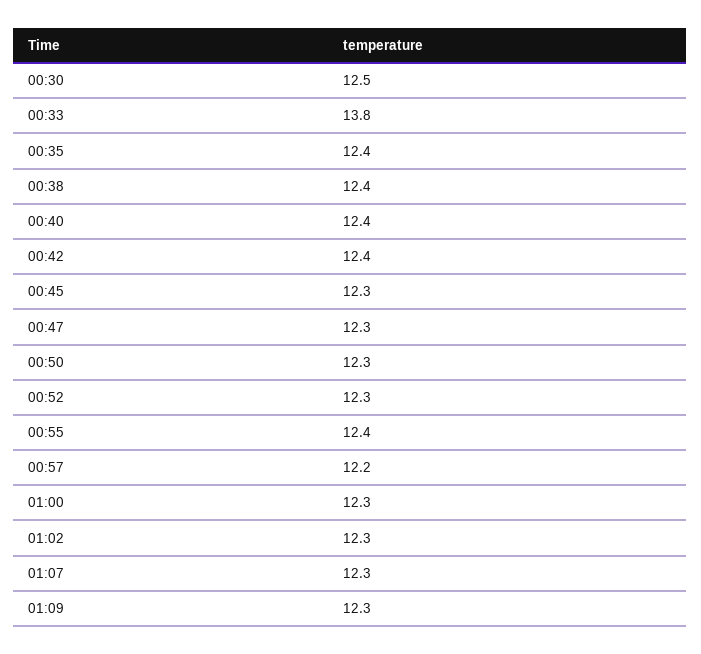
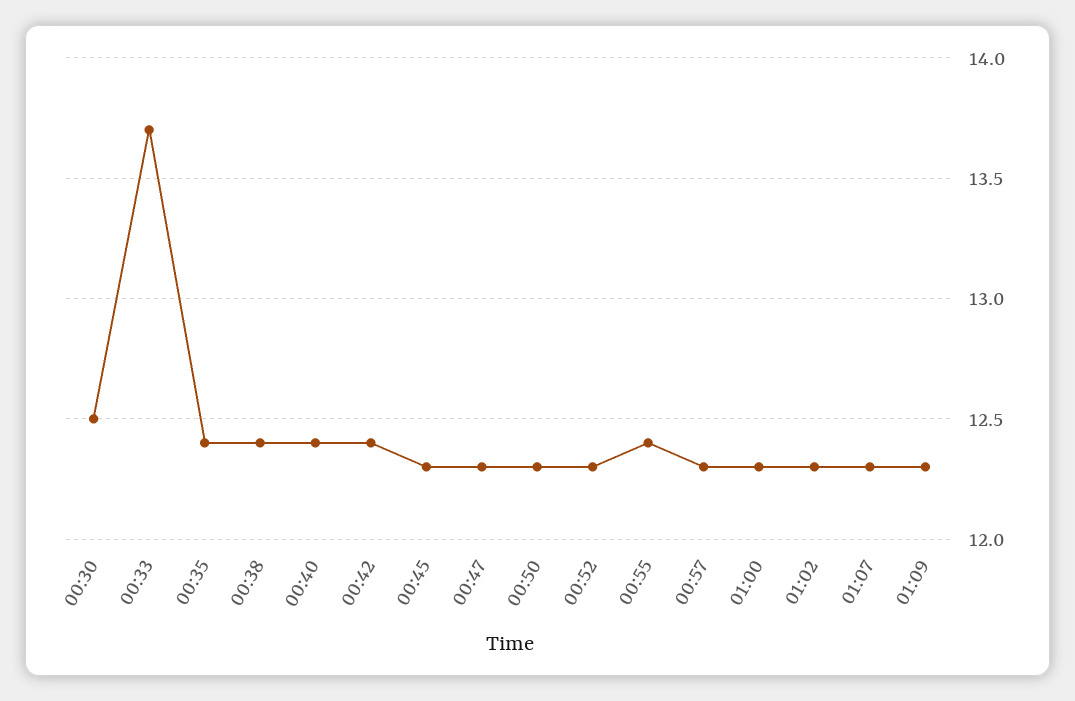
00:33: 13.8 -> 13.7
00:57: 12.2 -> 12.3

